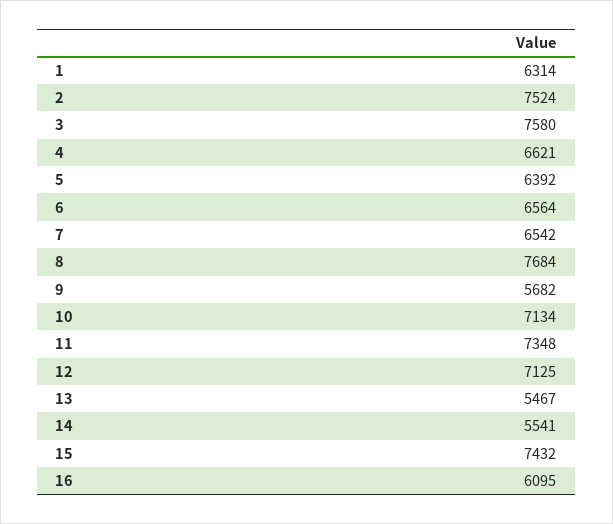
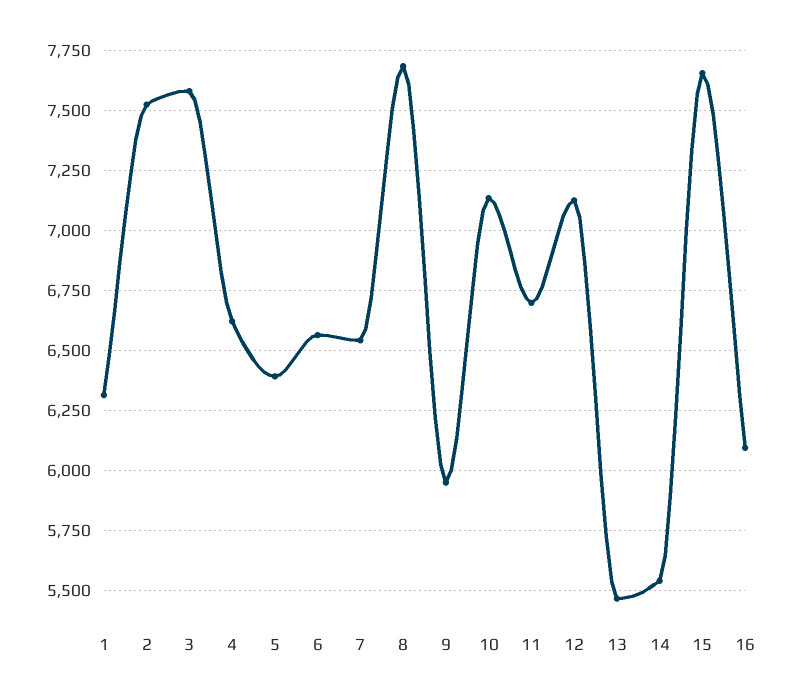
9: 5682 -> 5950
11: 7348 -> 6700
15: 7432 -> 7650

